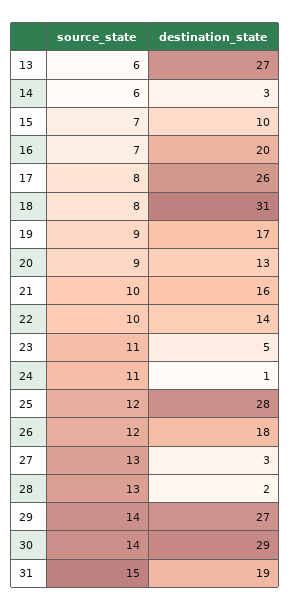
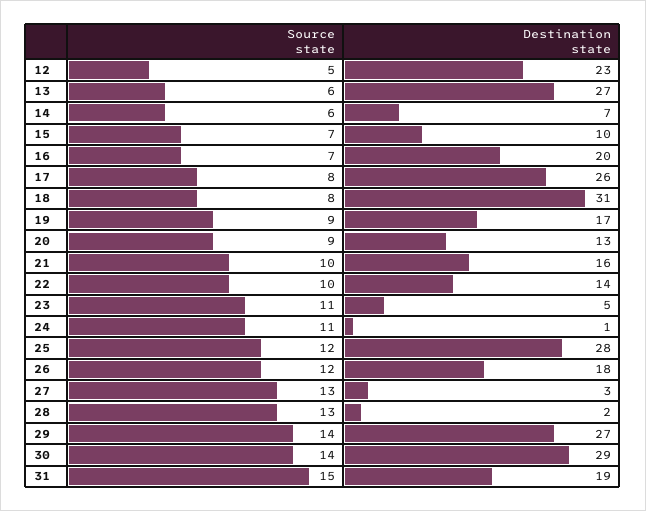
destination_state, 14: 3 -> 7
source_state, 12: none -> 5
destination_state, 12: none -> 23

